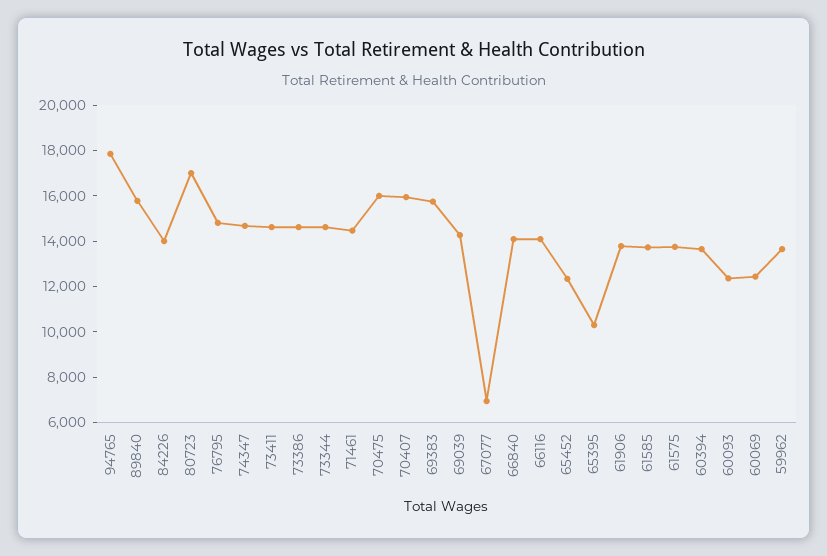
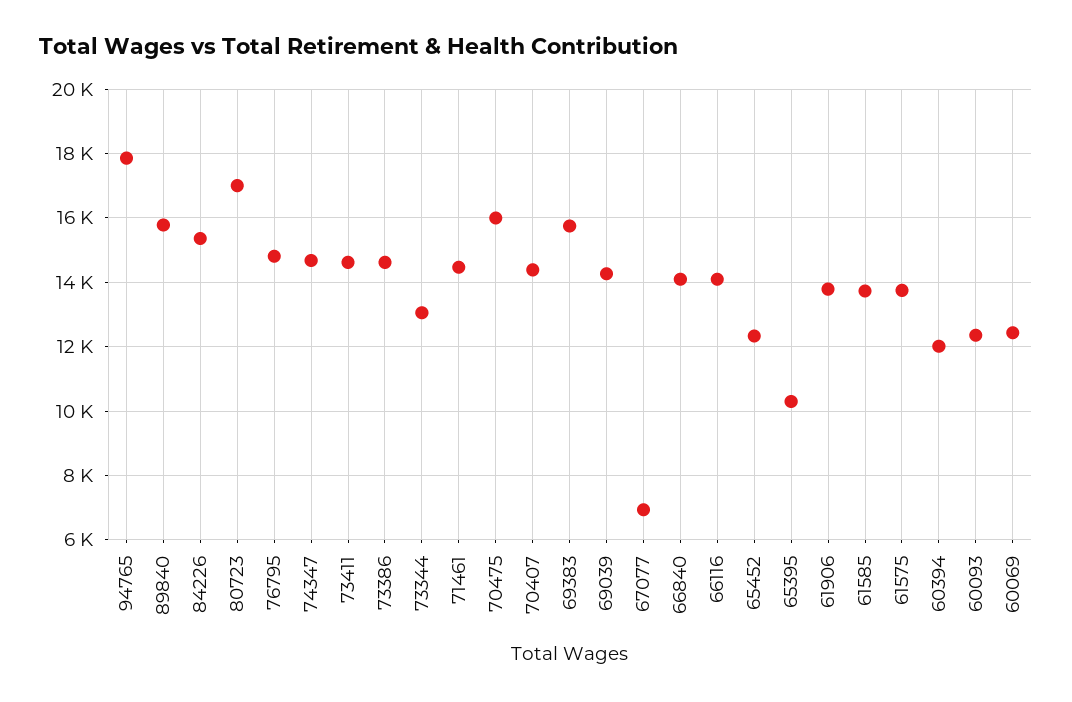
84226: 14000 -> 15400
73344: 14500 -> 13000
70407: 16000 -> 14400
60394: 13500 -> 12000
59962: 13500 -> none

